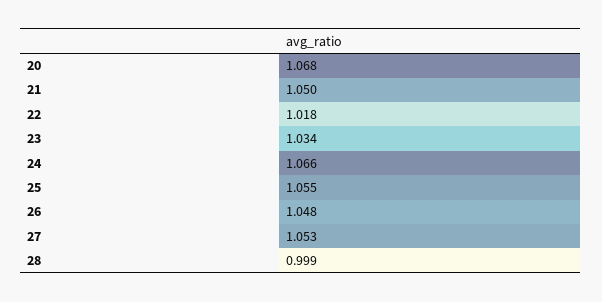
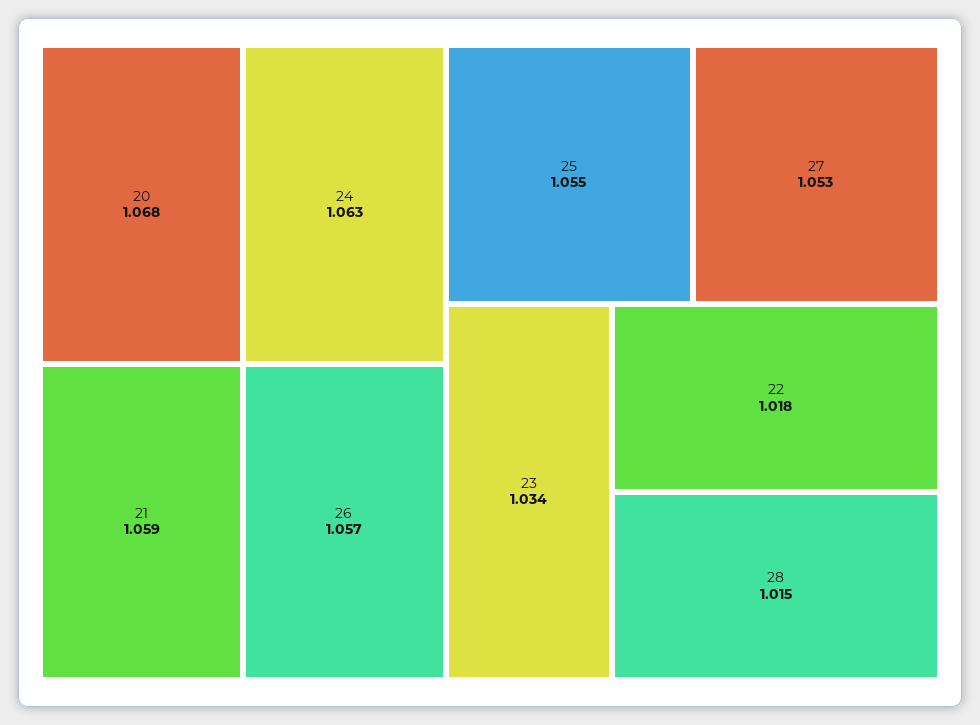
21: 1.05 -> 1.059
24: 1.066 -> 1.063
26: 1.048 -> 1.057
28: 0.999 -> 1.015

